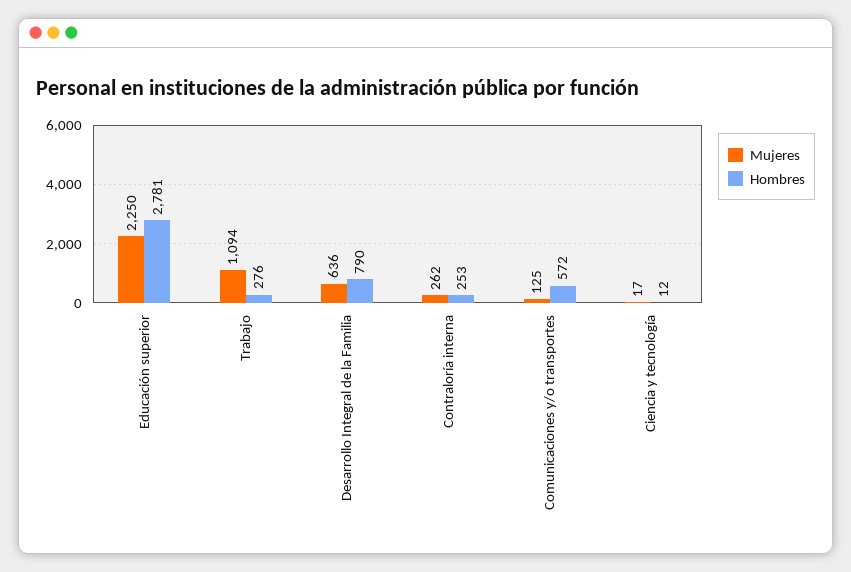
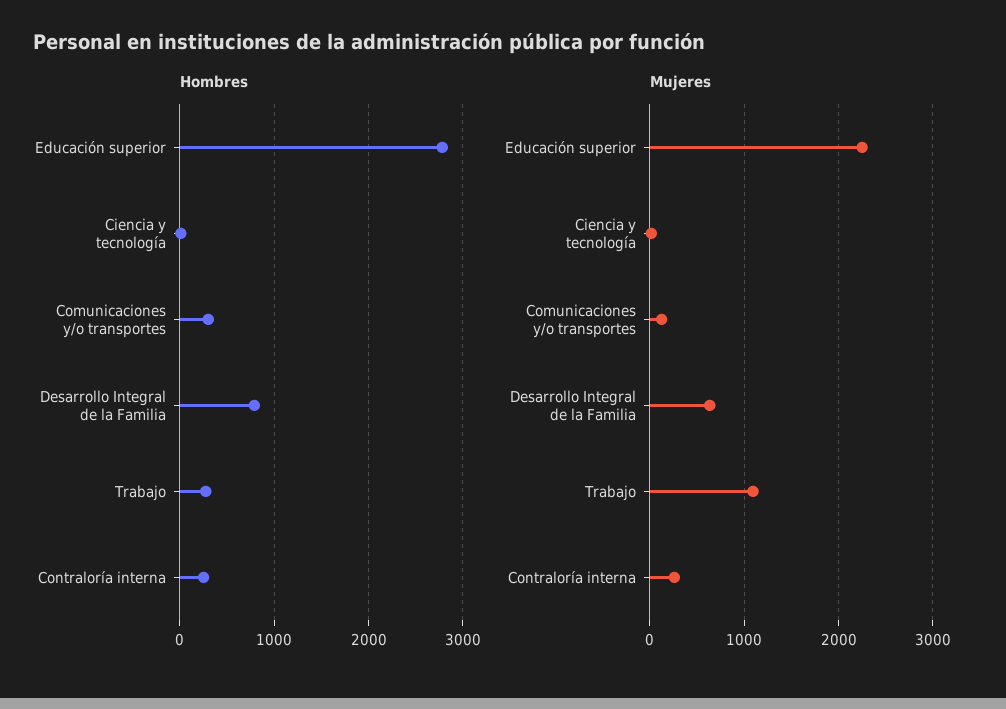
Hombres, Comunicaciones y/o transportes: 572 -> 300

